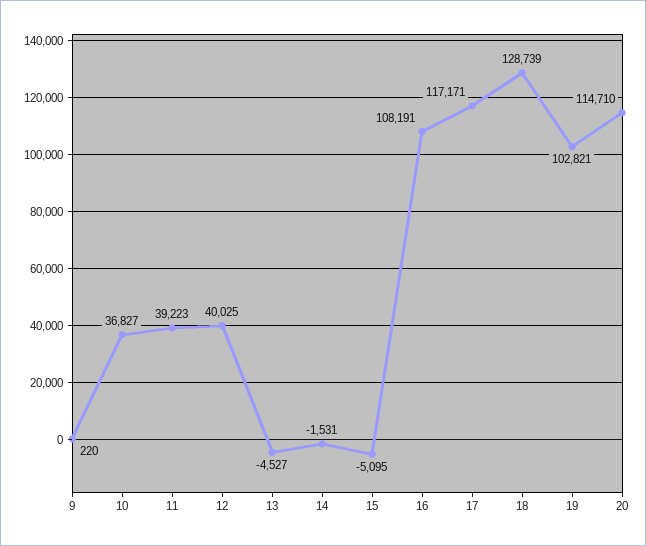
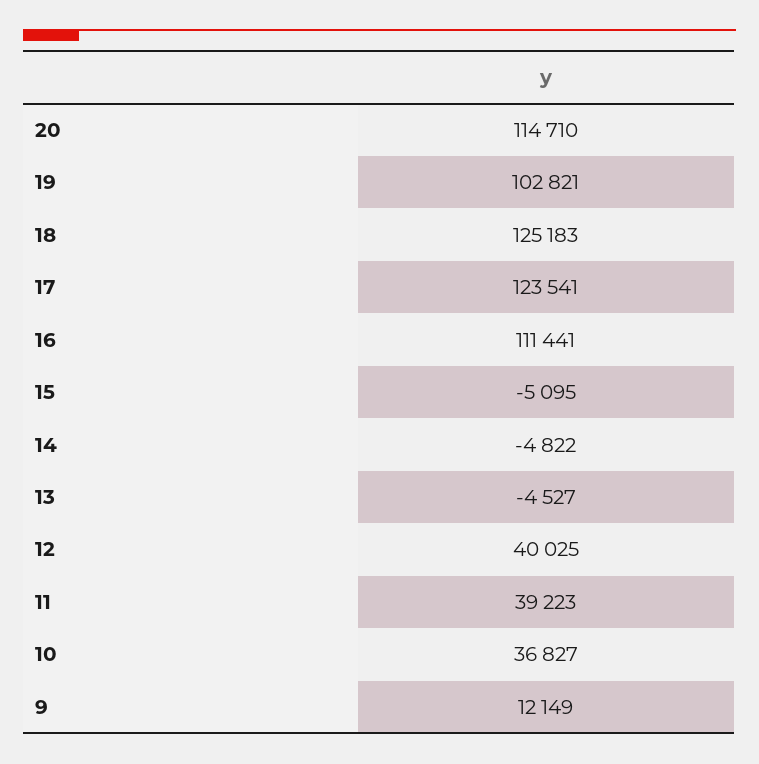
9: 220 -> 12149
14: -1531 -> -4822
16: 108191 -> 111441
17: 117171 -> 123541
18: 128739 -> 125183

